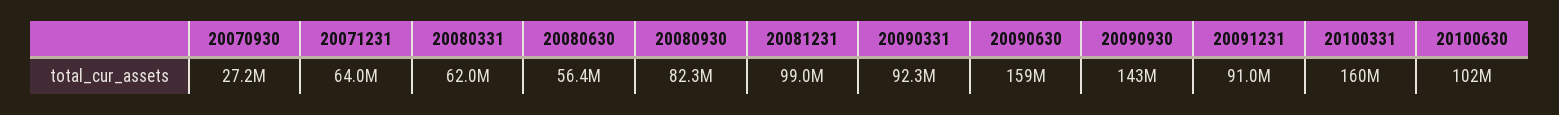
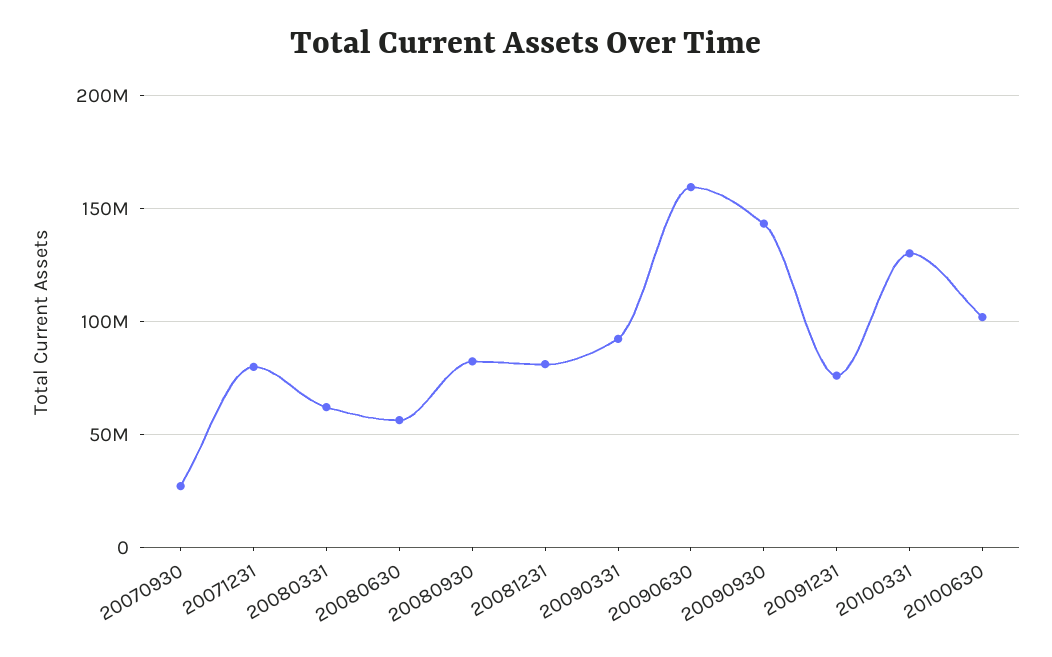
20071231: 64000000 -> 80000000
20081231: 99000000 -> 80000000
20091231: 91000000 -> 75000000
20100331: 160000000 -> 130000000

